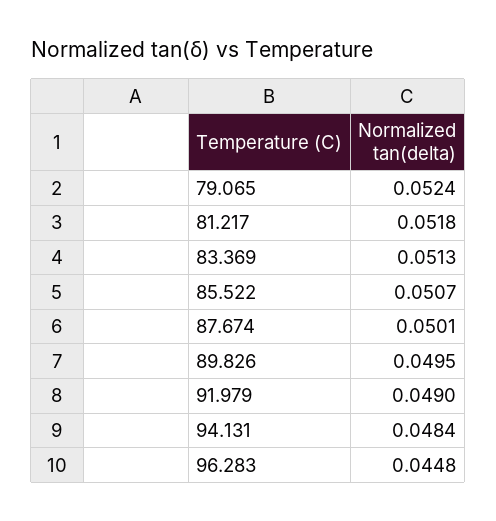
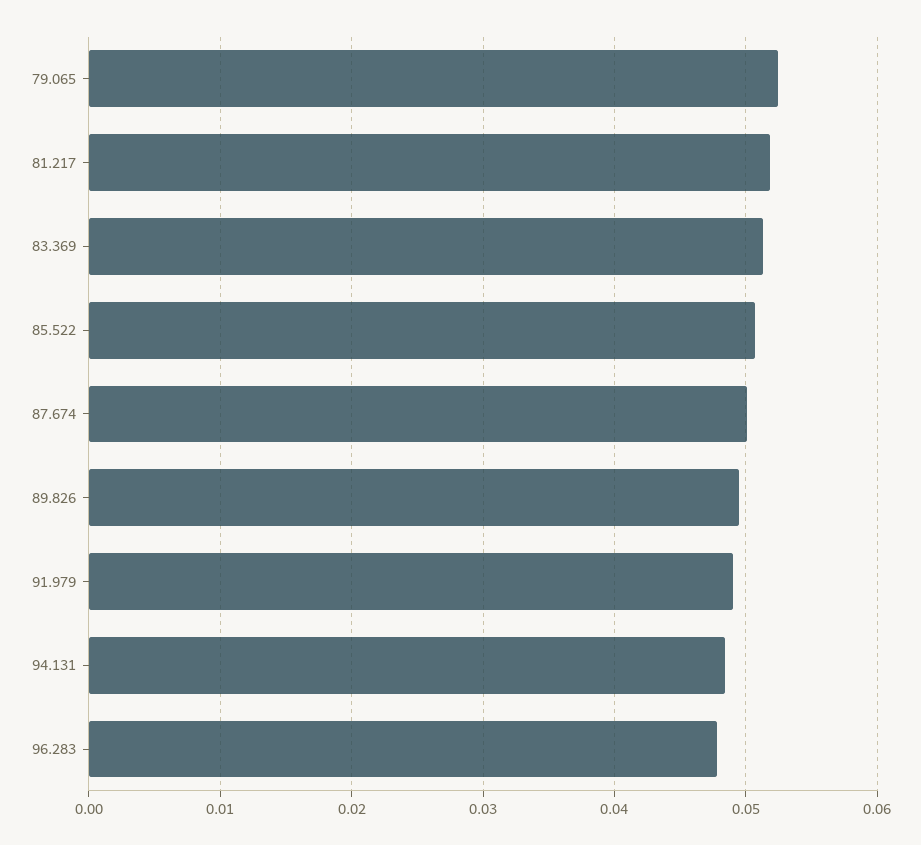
96.283: 0.0448 -> 0.048

